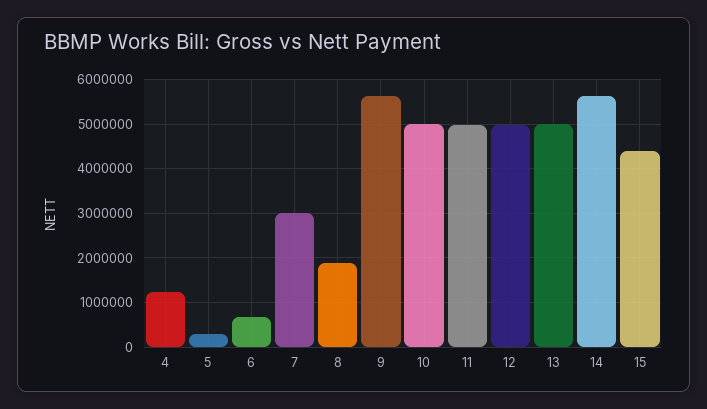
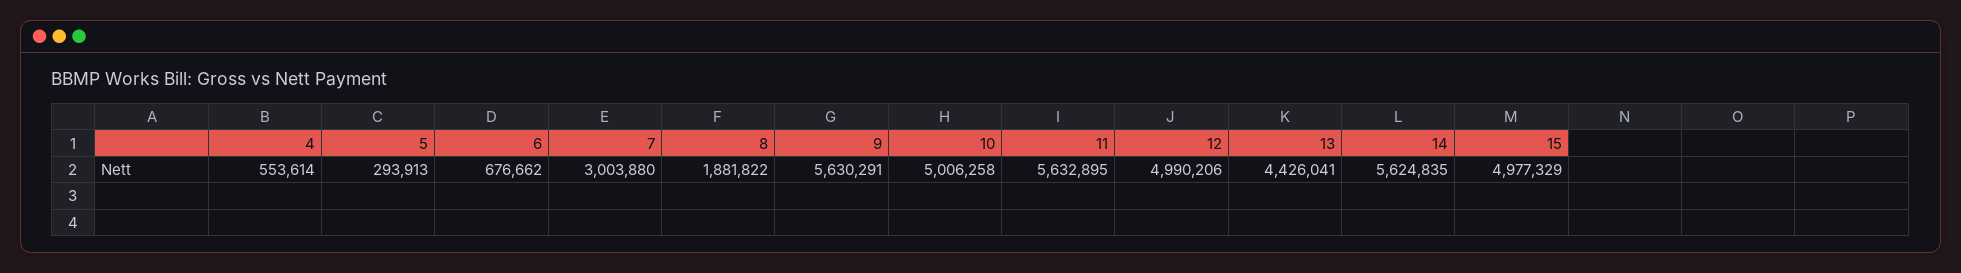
4: 1200000 -> 553614
11: 5000000 -> 5632895
13: 5000000 -> 4426041
15: 4400000 -> 4977329

